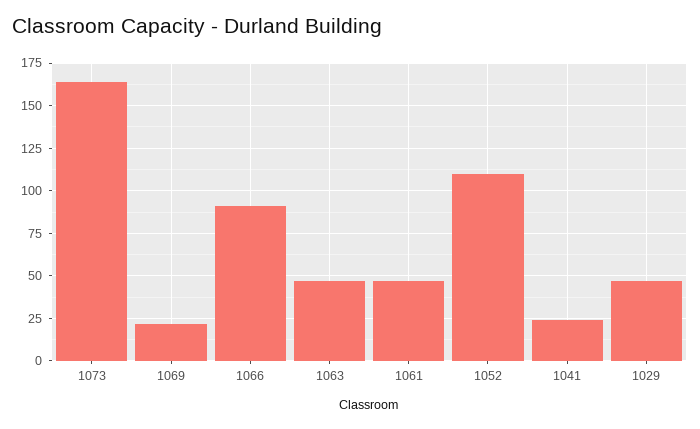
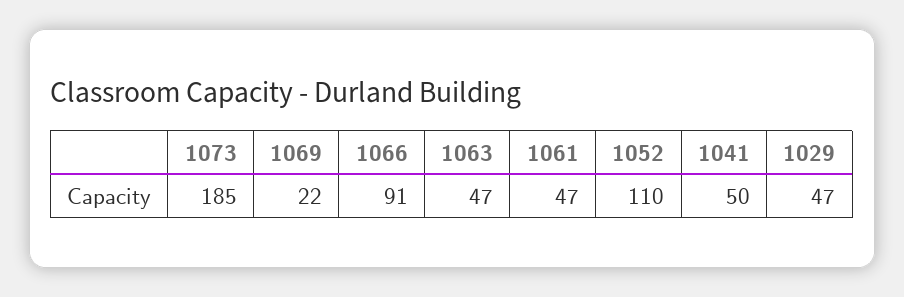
1073: 165 -> 185
1041: 25 -> 50

